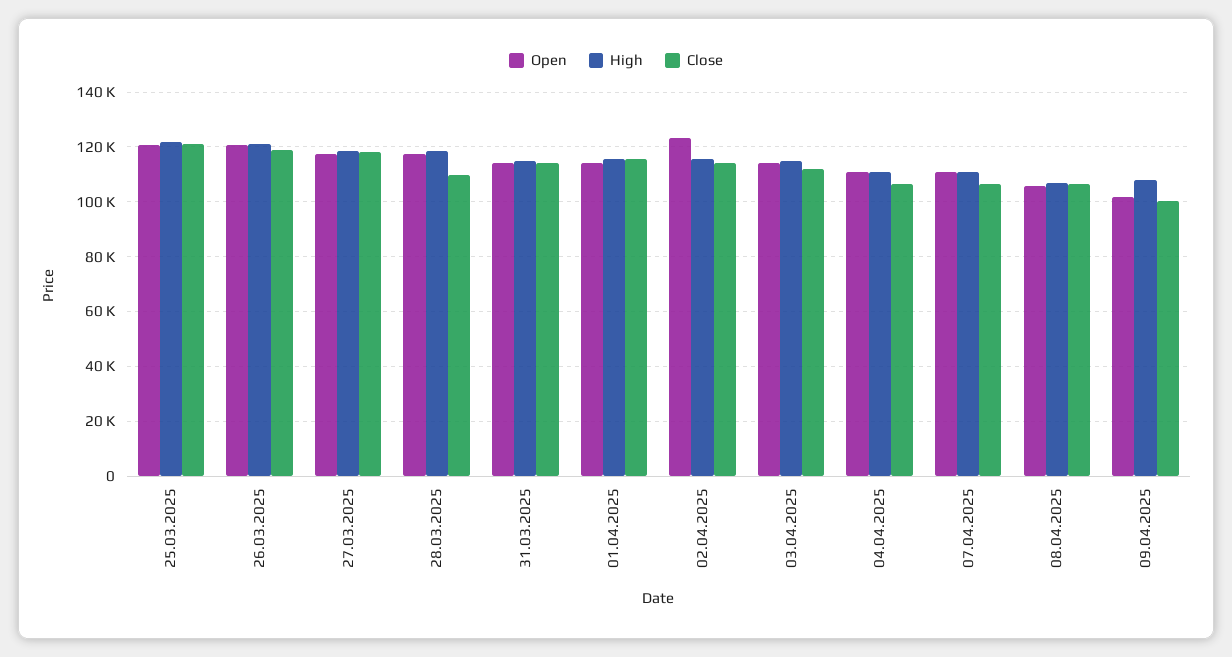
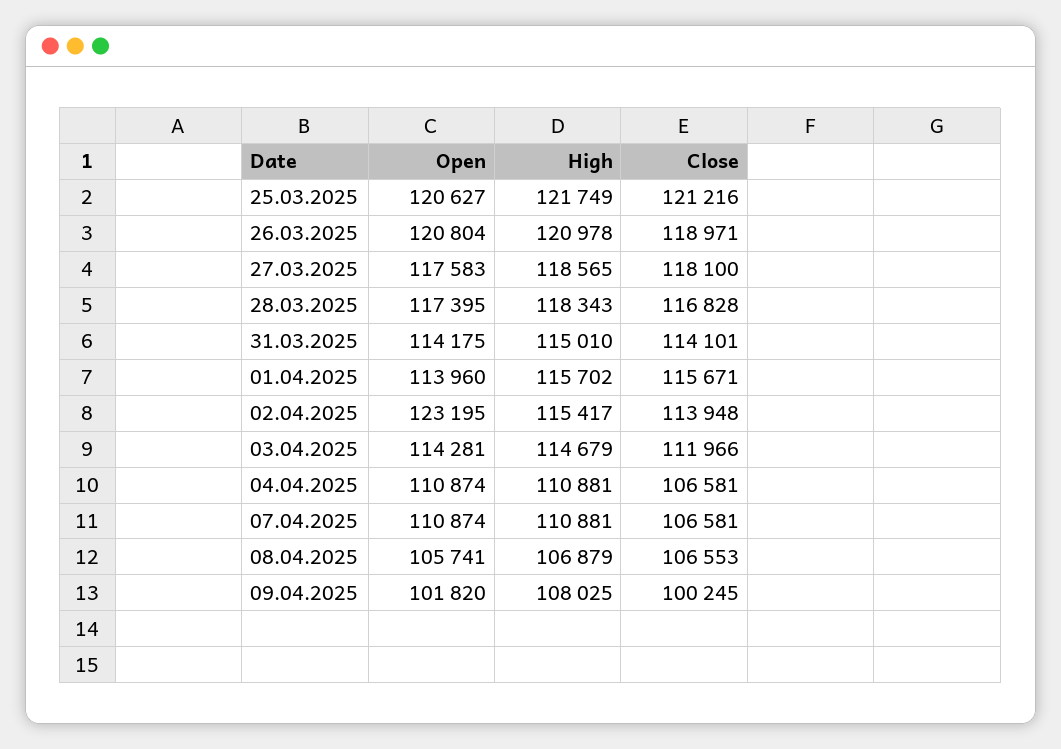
Close, 28.03.2025: 110000 -> 116828

